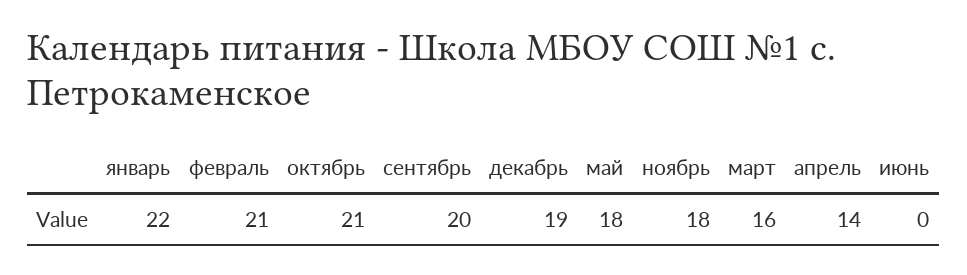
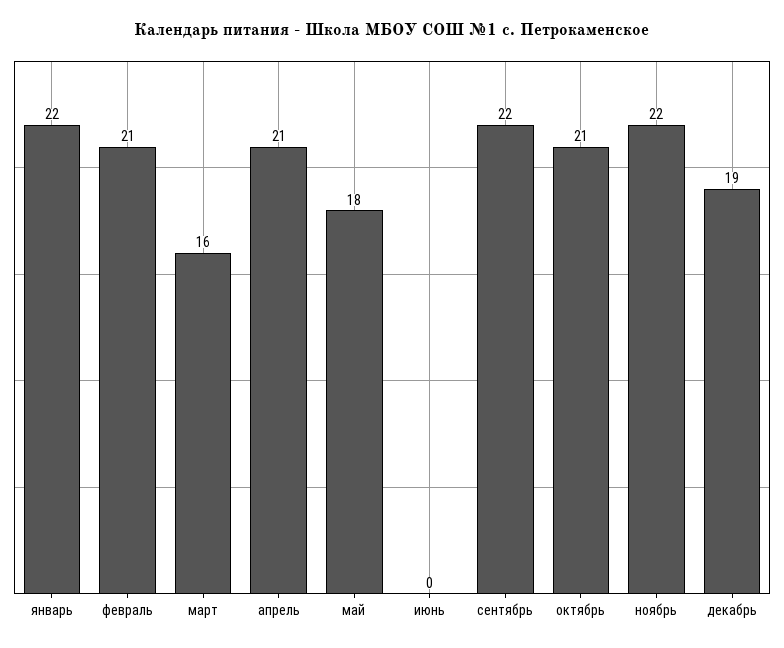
сентябрь: 20 -> 22
ноябрь: 18 -> 22
апрель: 14 -> 21

